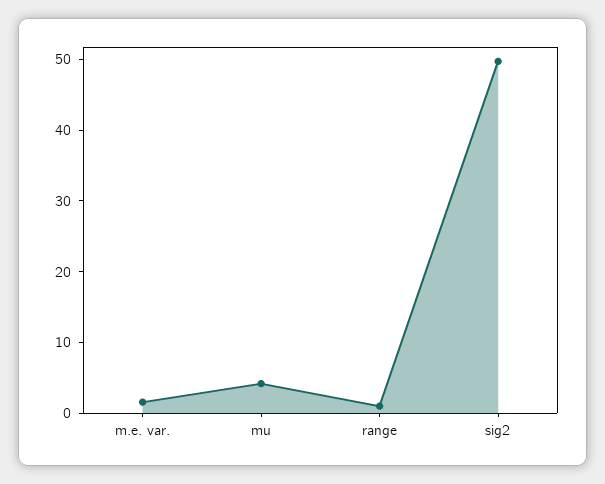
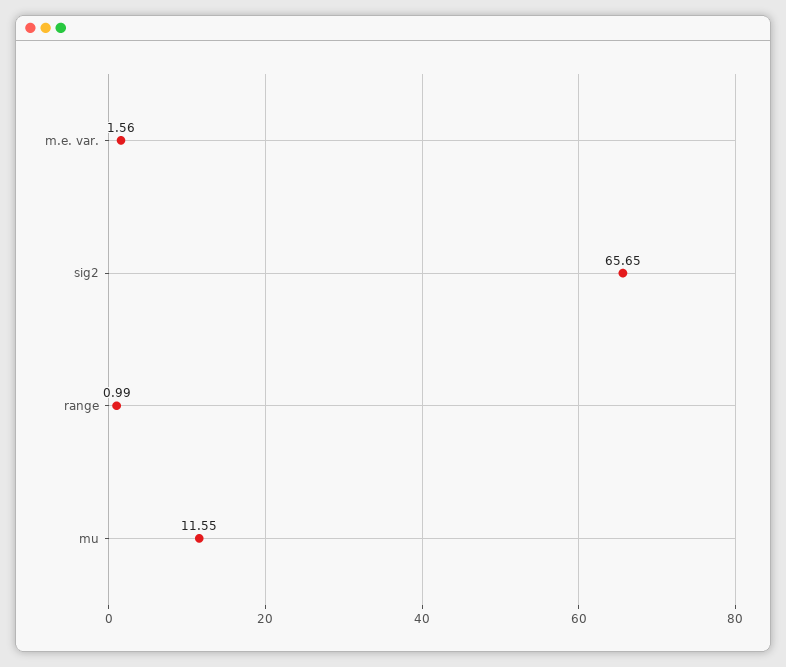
mu: 4 -> 11.55
sig2: 50 -> 65.65

